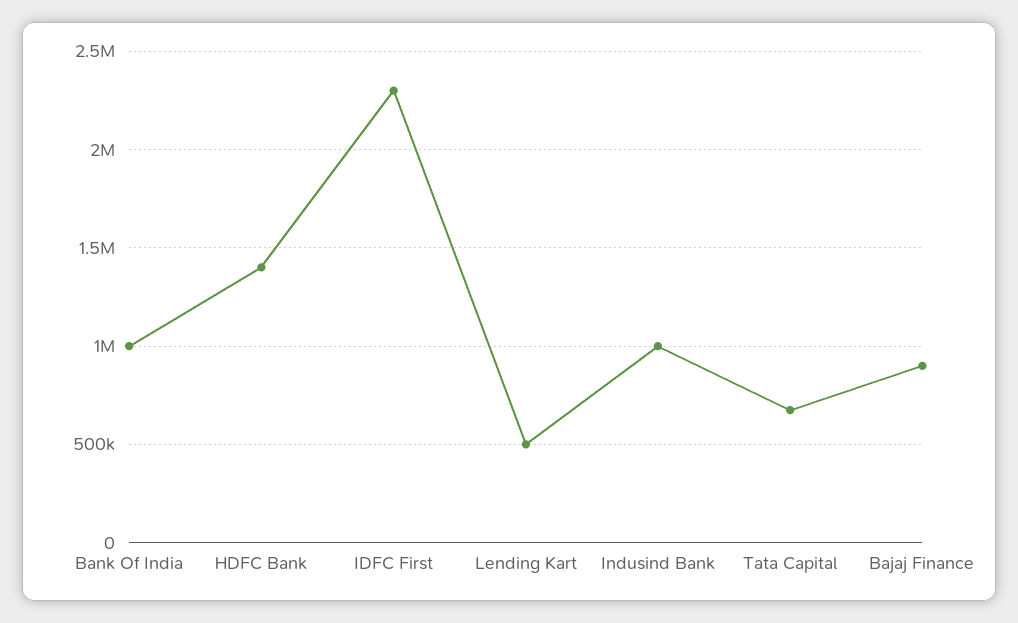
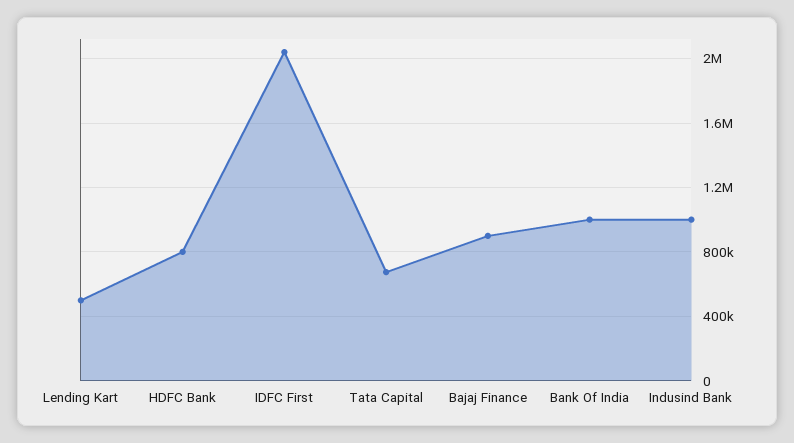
HDFC Bank: 1400000 -> 800000
IDFC First: 2300000 -> 2050000

